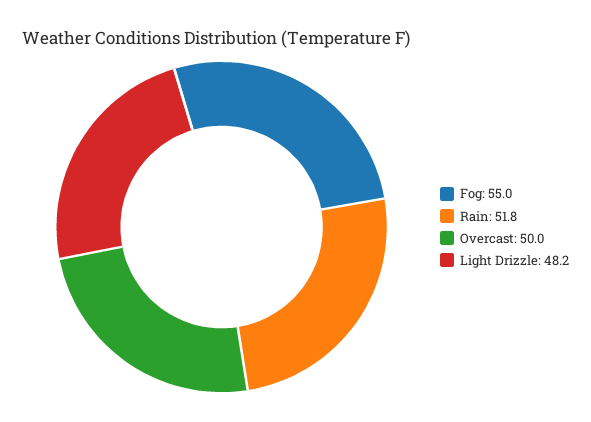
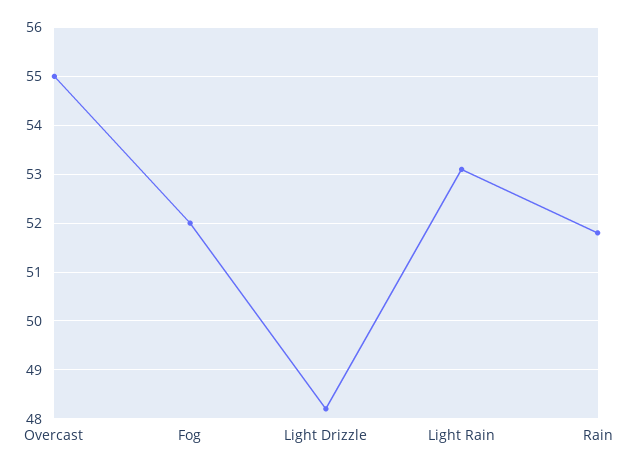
Fog: 55 -> 52
Overcast: 50 -> 55
Light Rain: none -> 53

